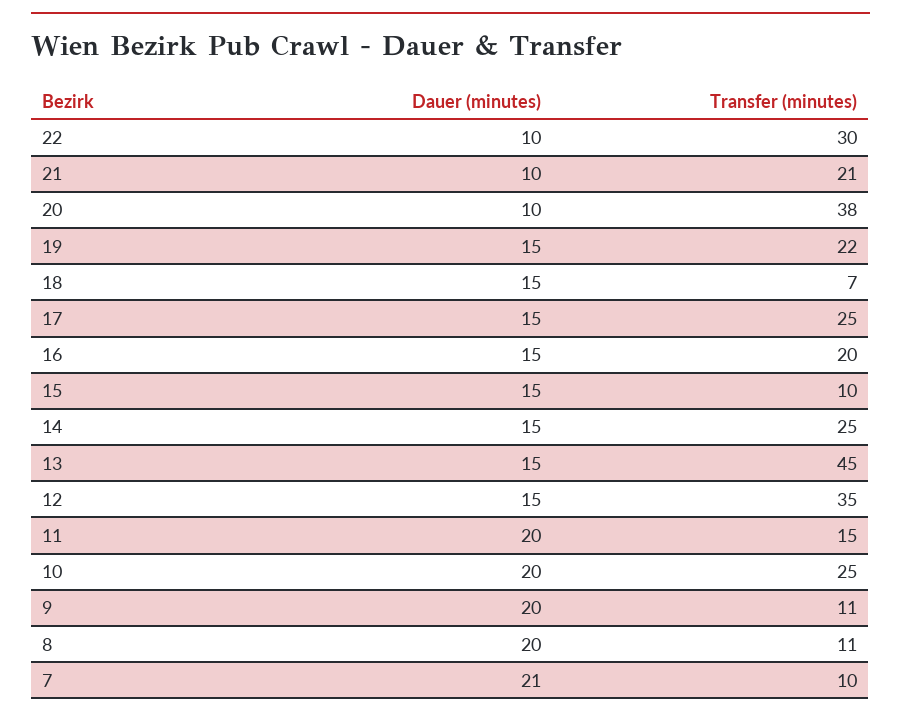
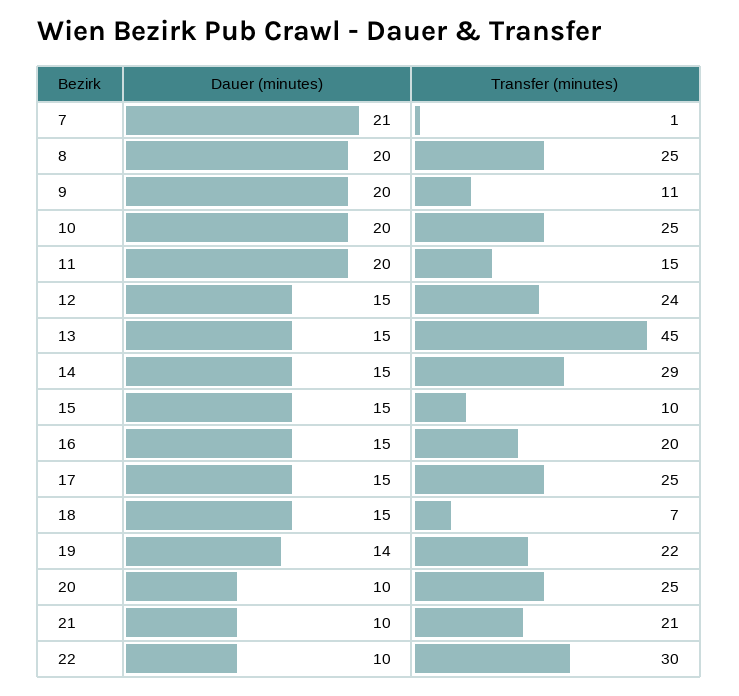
Transfer (minutes), 20: 38 -> 25
Dauer (minutes), 19: 15 -> 14
Transfer (minutes), 14: 25 -> 29
Transfer (minutes), 12: 35 -> 24
Transfer (minutes), 8: 11 -> 25
Transfer (minutes), 7: 10 -> 1

